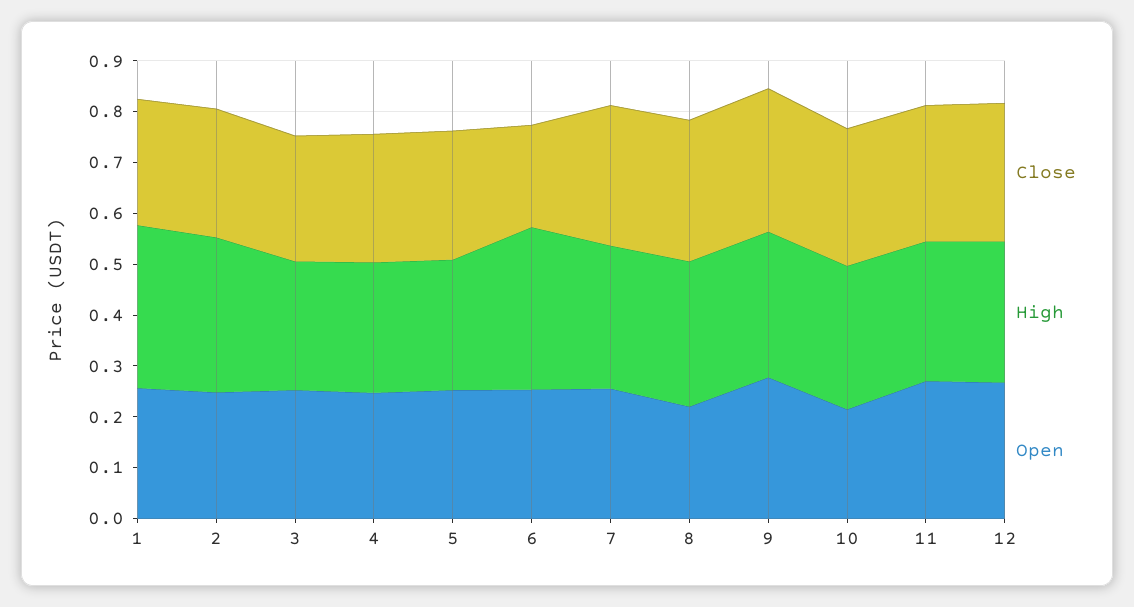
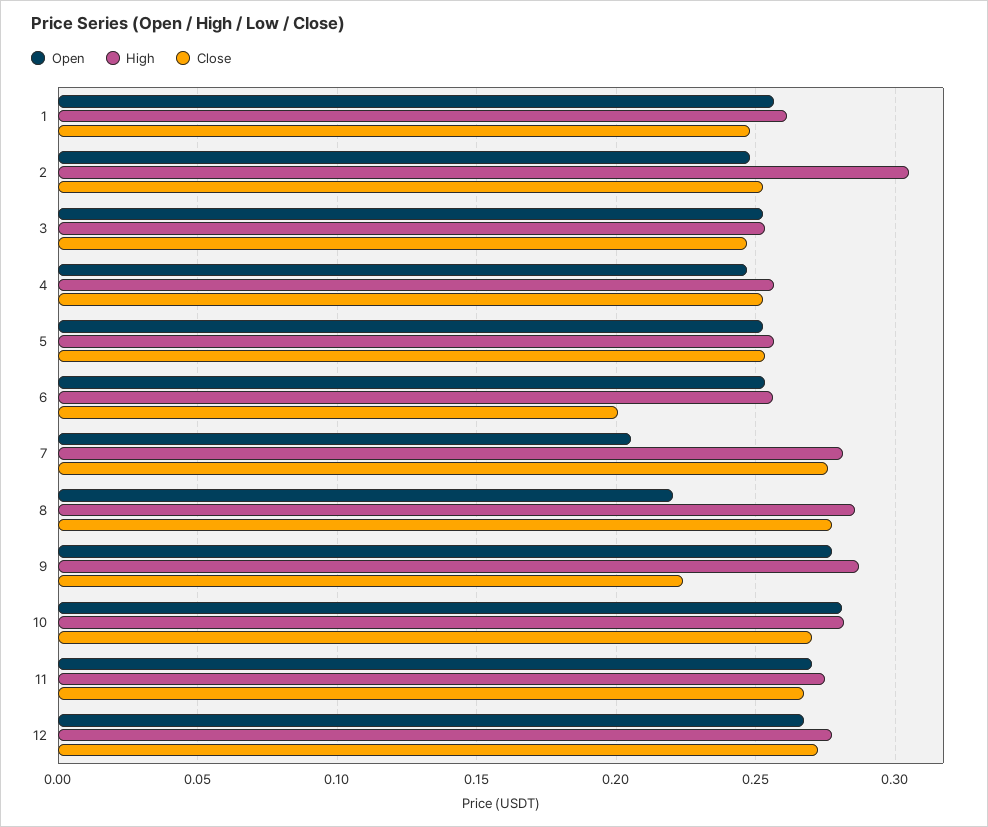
High, 1: 0.32 -> 0.26
High, 6: 0.32 -> 0.255
Open, 7: 0.26 -> 0.205
Close, 9: 0.28 -> 0.225
Open, 10: 0.22 -> 0.28

